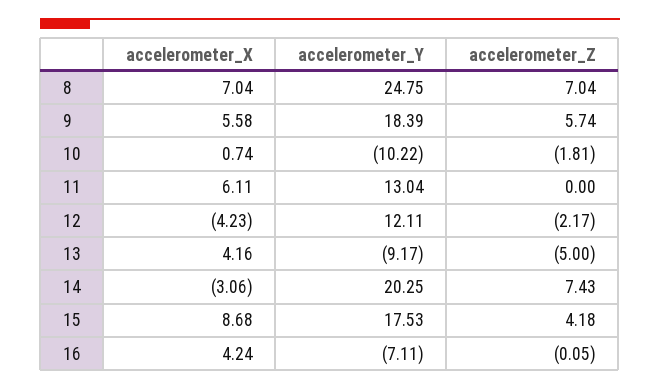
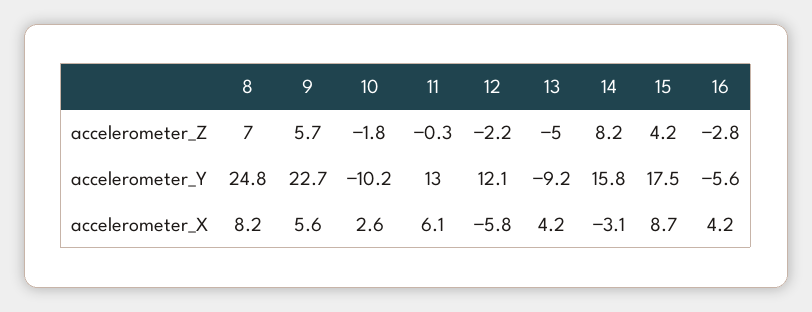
accelerometer_X, 8: 7.04 -> 8.2
accelerometer_Y, 9: 18.39 -> 22.7
accelerometer_X, 10: 0.74 -> 2.6
accelerometer_Z, 11: 0 -> -0.3
accelerometer_X, 12: -4.23 -> -5.8
accelerometer_Y, 14: 20.25 -> 15.8
accelerometer_Z, 14: 7.43 -> 8.2
accelerometer_Y, 16: -7.11 -> -5.6
accelerometer_Z, 16: -0.05 -> -2.8

